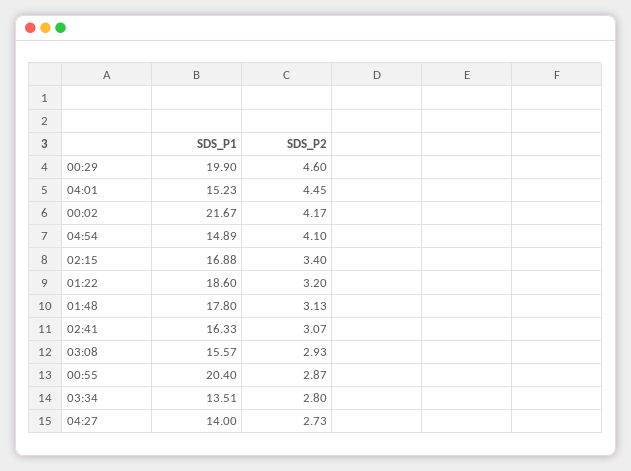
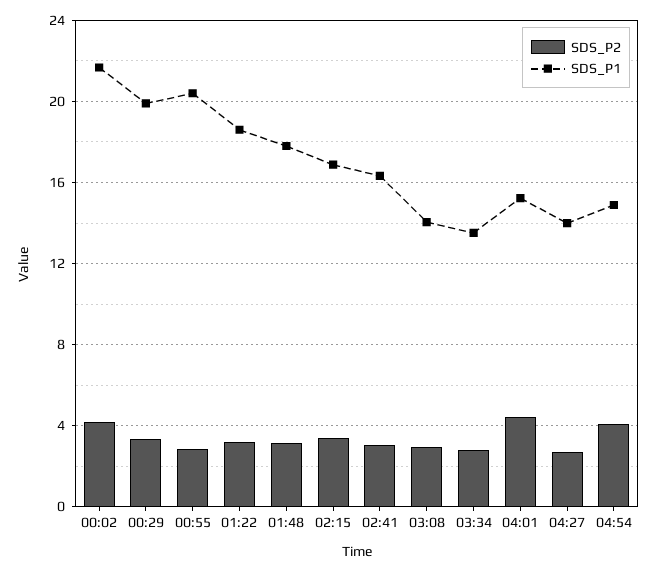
SDS_P2, 00:29: 4.6 -> 3.5
SDS_P1, 03:08: 15.57 -> 14

